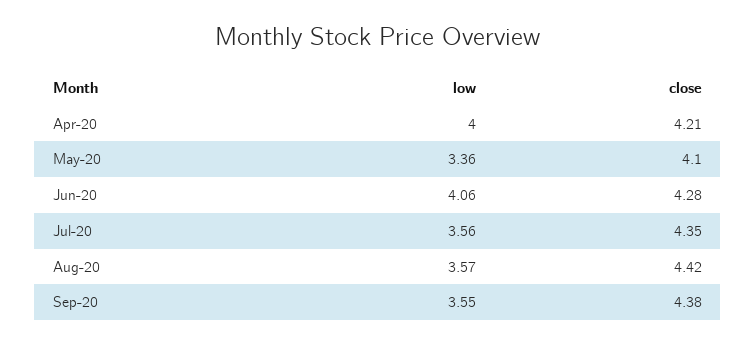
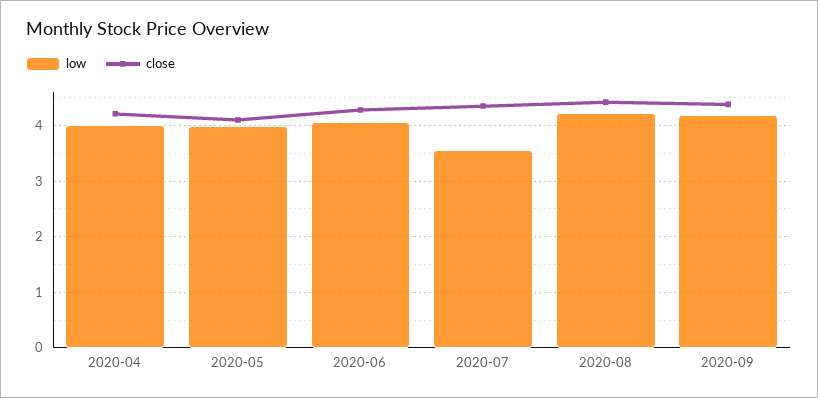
low, May-20: 3.36 -> 4
low, Aug-20: 3.57 -> 4.2
low, Sep-20: 3.55 -> 4.2

